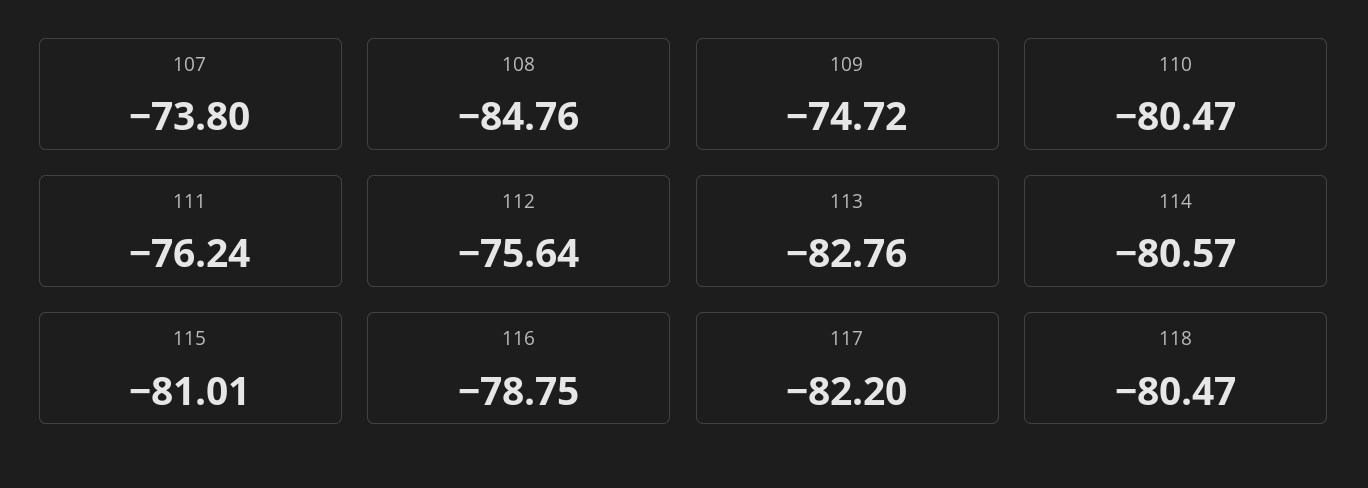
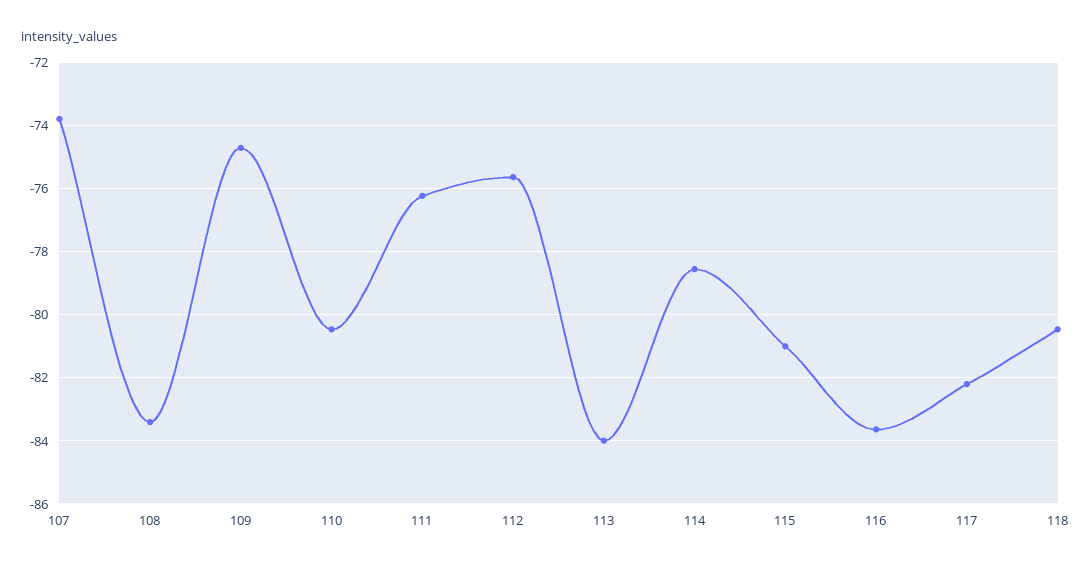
108: -84.76 -> -83.4
113: -82.76 -> -84
114: -80.57 -> -78.6
116: -78.75 -> -83.6

